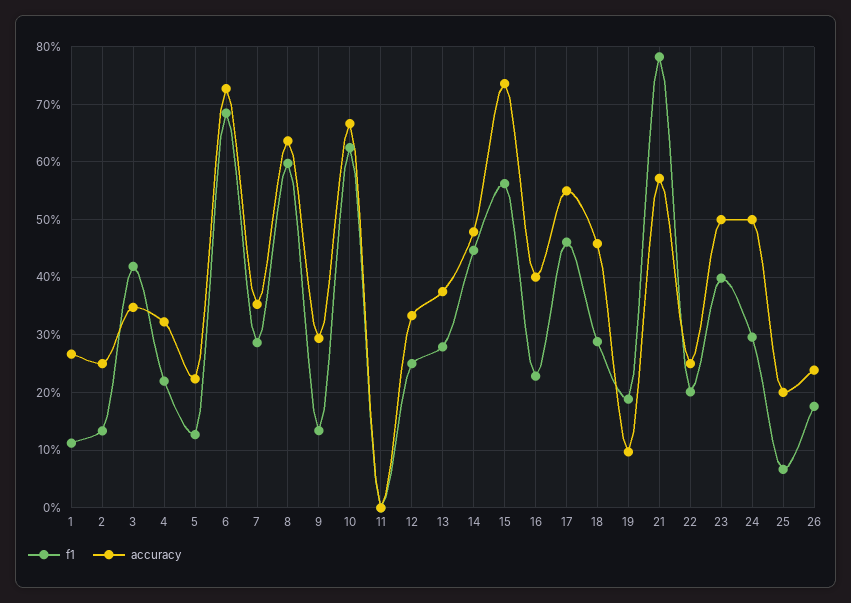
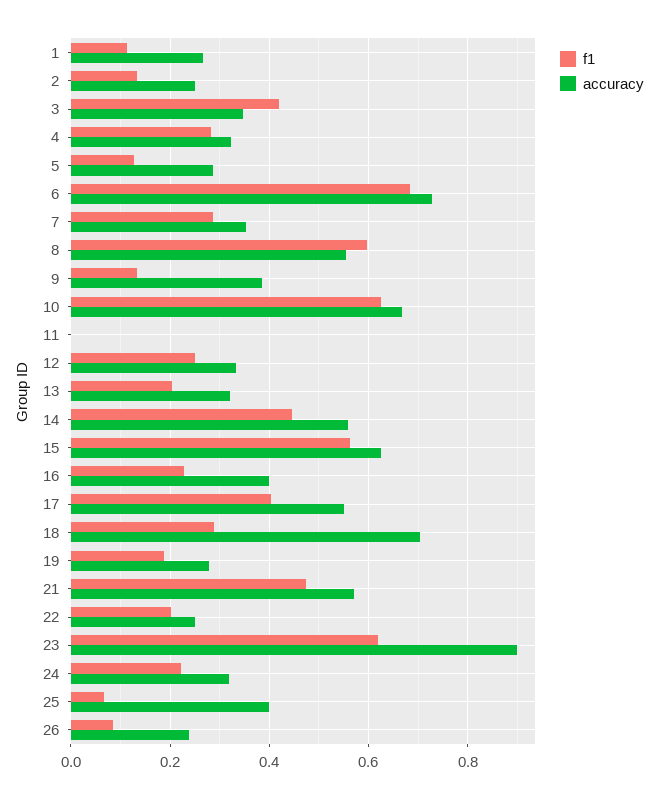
f1, 4: 0.22 -> 0.28
accuracy, 5: 0.22 -> 0.28
accuracy, 8: 0.64 -> 0.56
accuracy, 9: 0.3 -> 0.38
f1, 13: 0.28 -> 0.2
accuracy, 13: 0.38 -> 0.32
accuracy, 14: 0.48 -> 0.56
accuracy, 15: 0.74 -> 0.62
f1, 17: 0.46 -> 0.4
accuracy, 18: 0.46 -> 0.7
accuracy, 19: 0.1 -> 0.28
f1, 21: 0.78 -> 0.48
f1, 23: 0.4 -> 0.62
accuracy, 23: 0.5 -> 0.9
f1, 24: 0.3 -> 0.22
accuracy, 24: 0.5 -> 0.32
accuracy, 25: 0.2 -> 0.4
f1, 26: 0.18 -> 0.08

